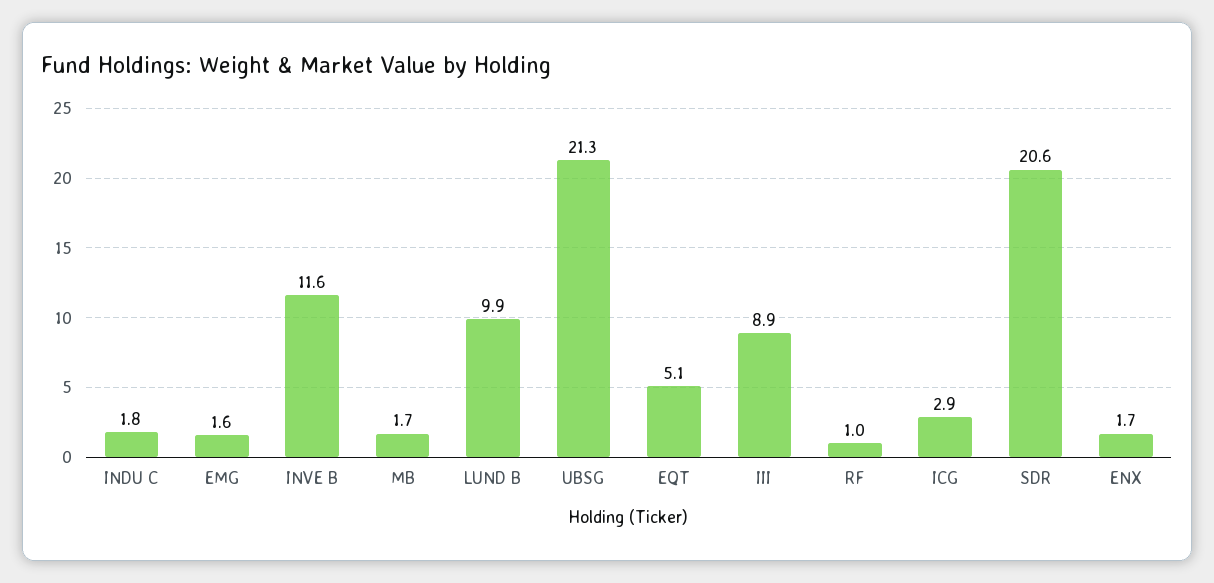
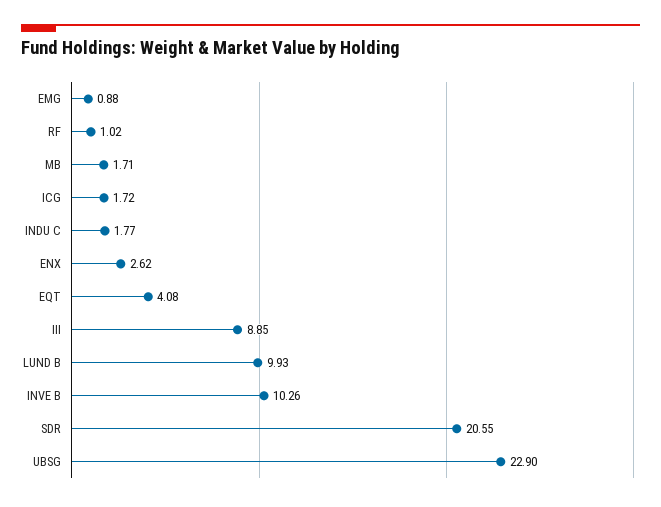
EMG: 1.6 -> 0.88
INVE B: 11.6 -> 10.26
UBSG: 21.3 -> 22.9
EQT: 5.1 -> 4.08
ICG: 2.9 -> 1.72
ENX: 1.7 -> 2.62

